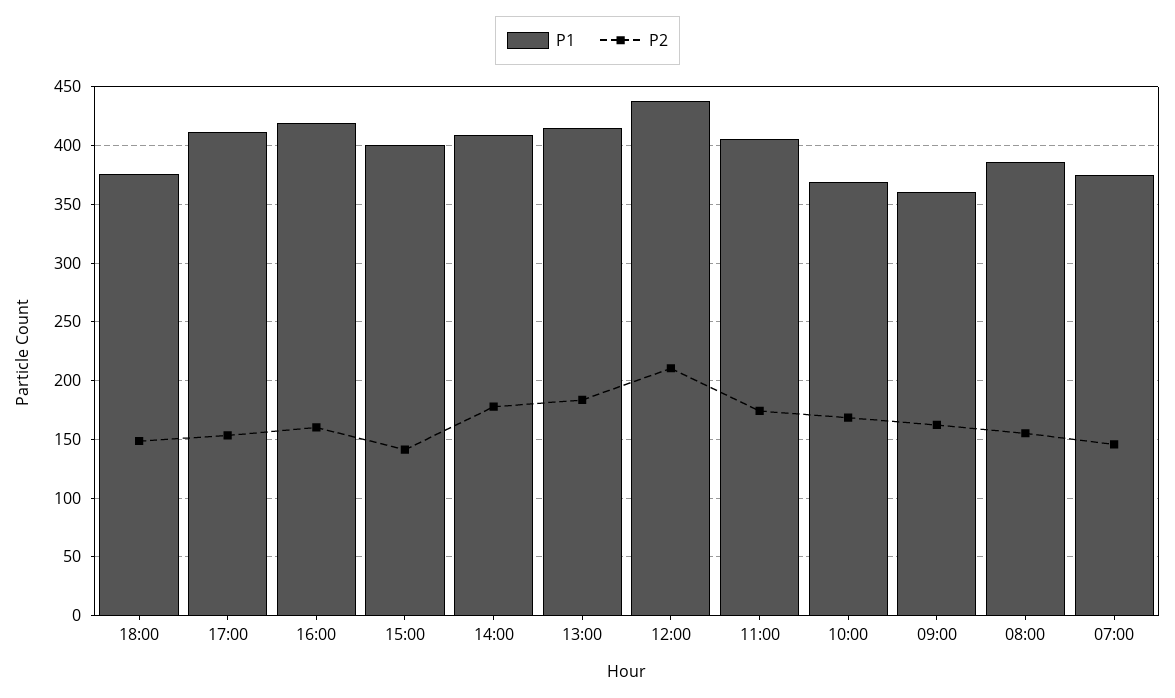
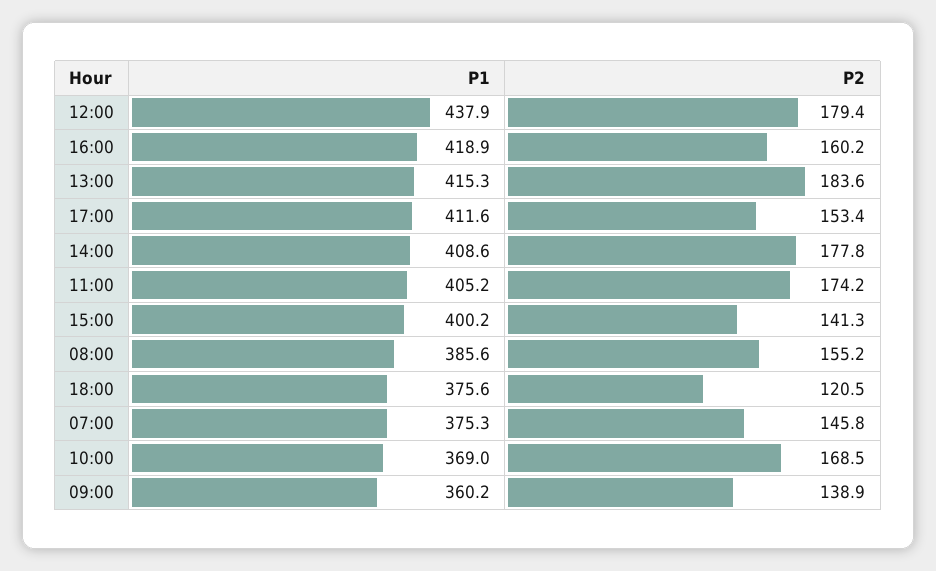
P2, 18:00: 150 -> 120.5
P2, 12:00: 210 -> 179.4
P2, 09:00: 160 -> 138.9

